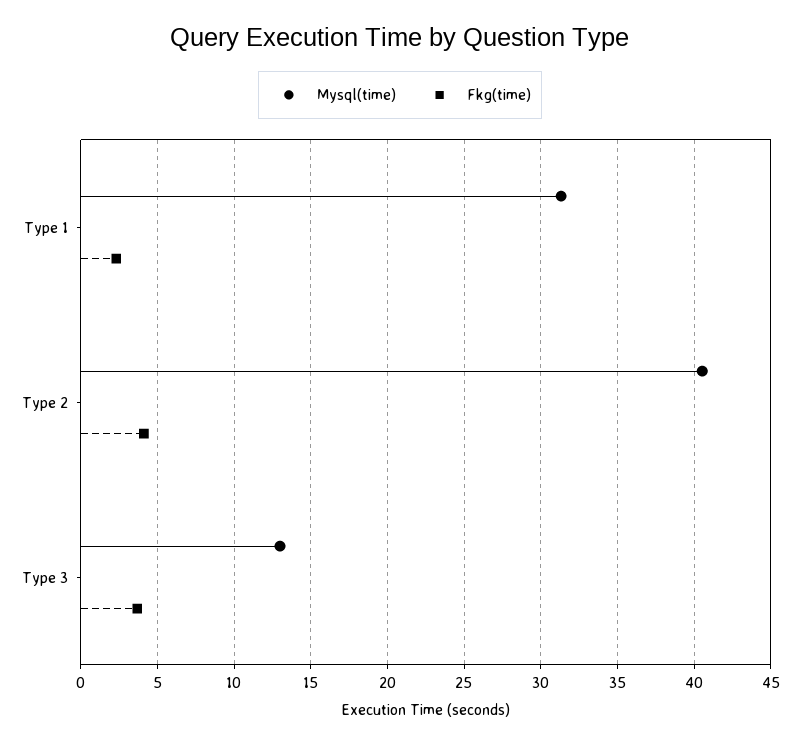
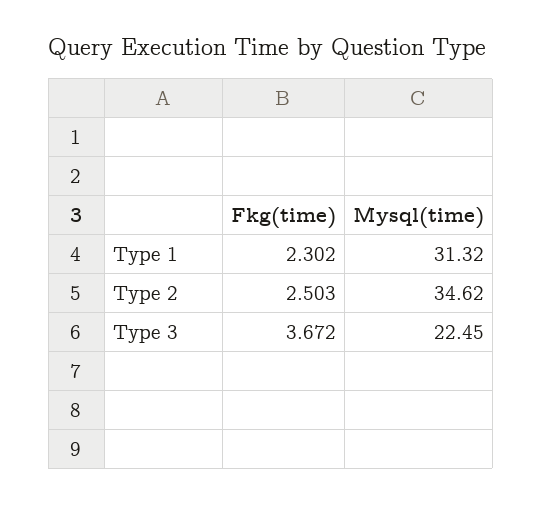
Mysql(time), Type 2: 40.5 -> 34.62
Fkg(time), Type 2: 4 -> 2.503
Mysql(time), Type 3: 13 -> 22.45

